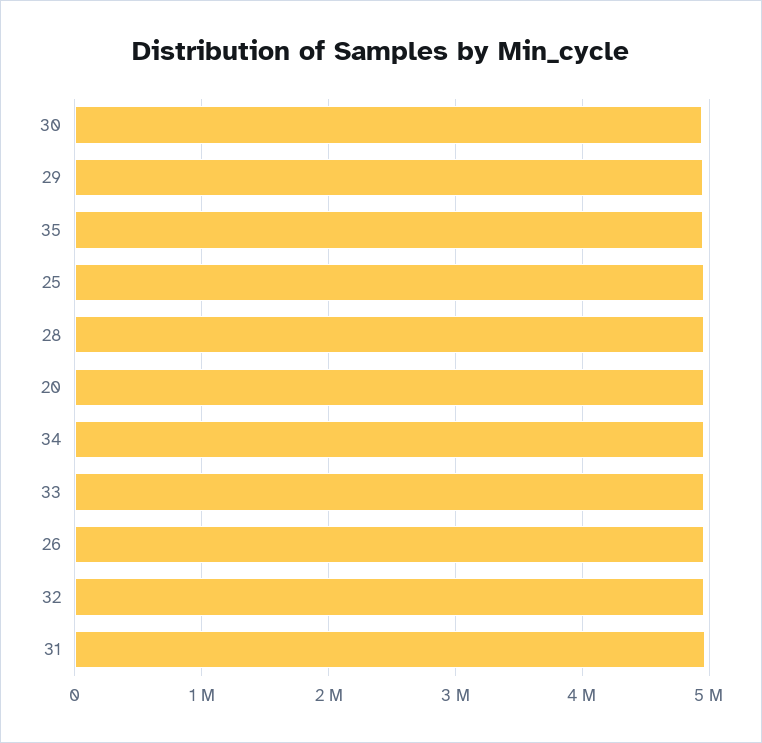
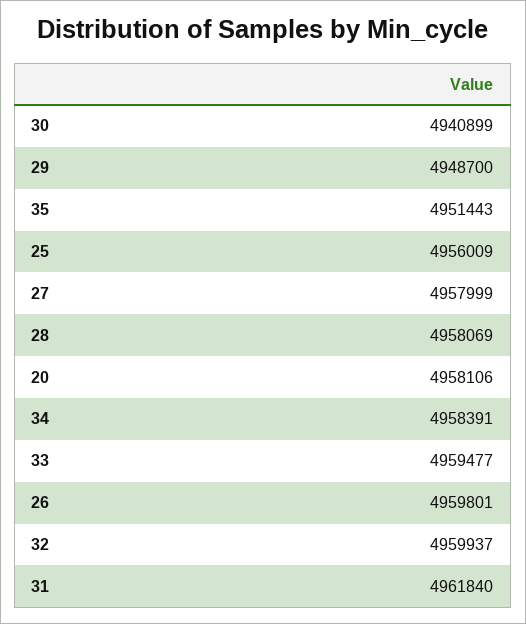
27: none -> 4957999

